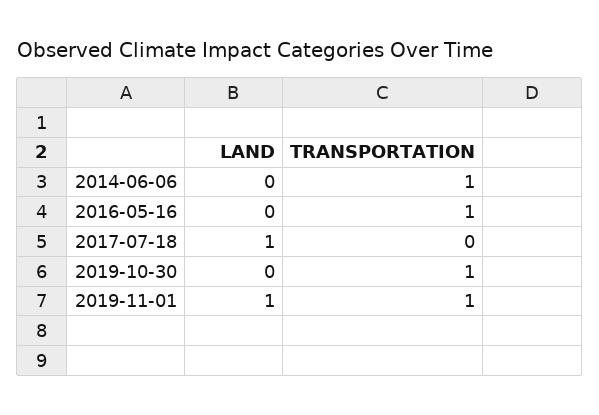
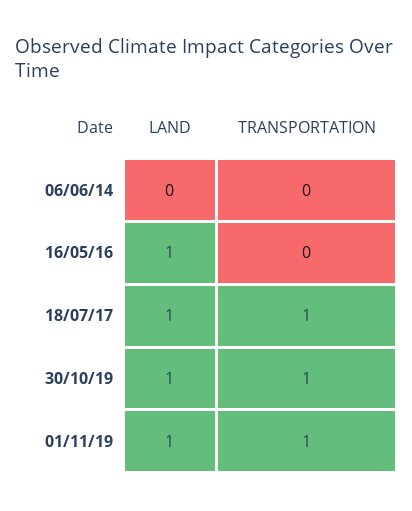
TRANSPORTATION, 2014-06-06: 1 -> 0
LAND, 2016-05-16: 0 -> 1
TRANSPORTATION, 2016-05-16: 1 -> 0
TRANSPORTATION, 2017-07-18: 0 -> 1
LAND, 2019-10-30: 0 -> 1

